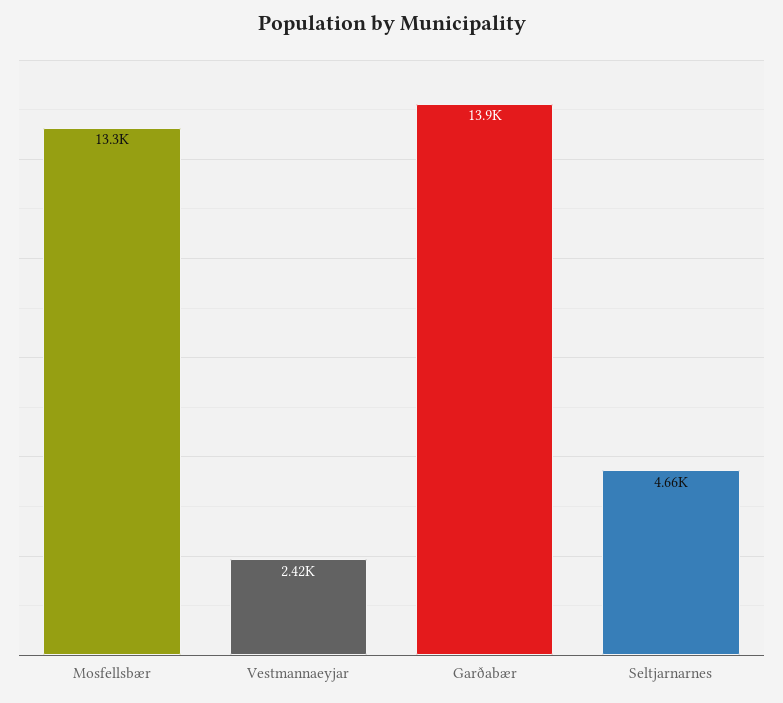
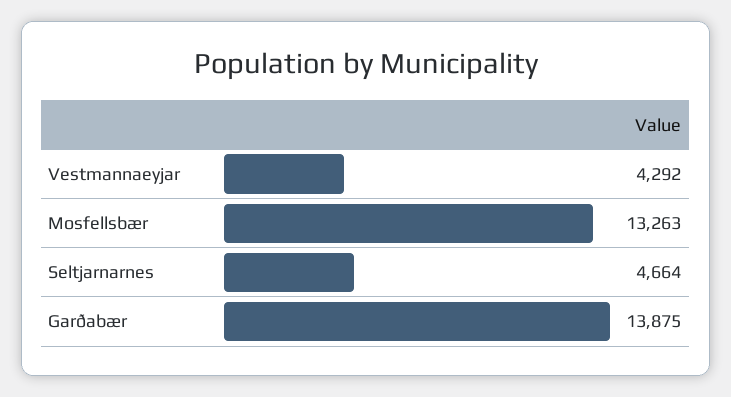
Vestmannaeyjar: 2420 -> 4292

